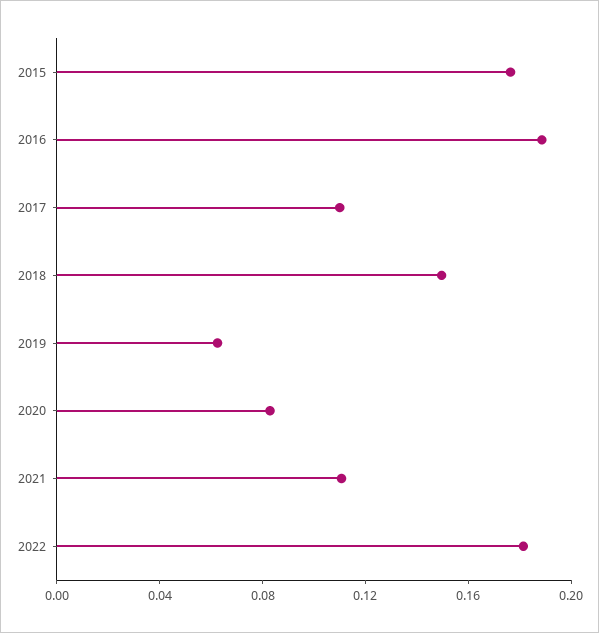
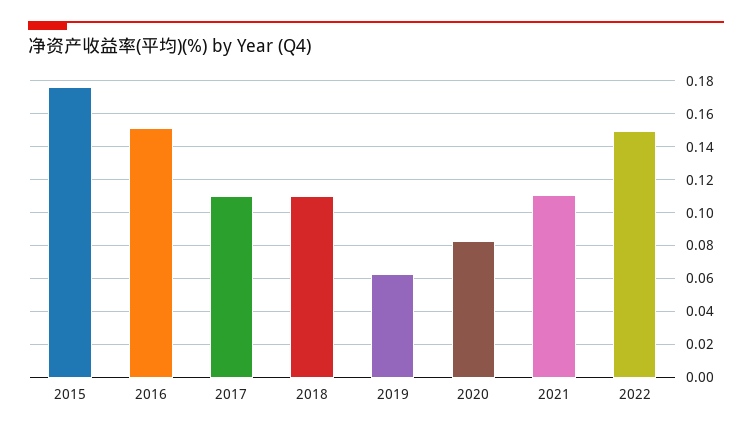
2016: 0.19 -> 0.15
2018: 0.15 -> 0.11
2022: 0.18 -> 0.15

